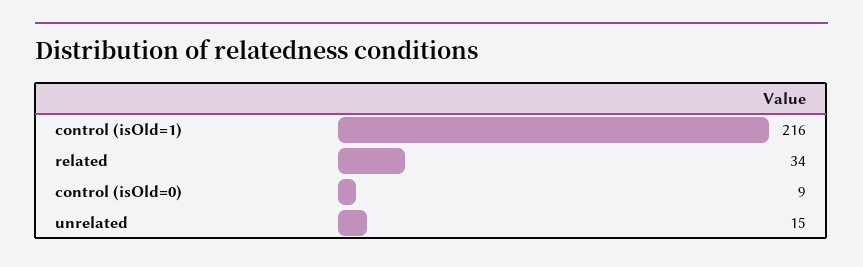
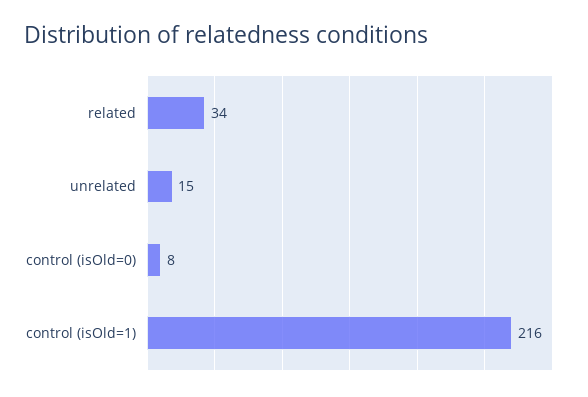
control (isOld=0): 9 -> 8

